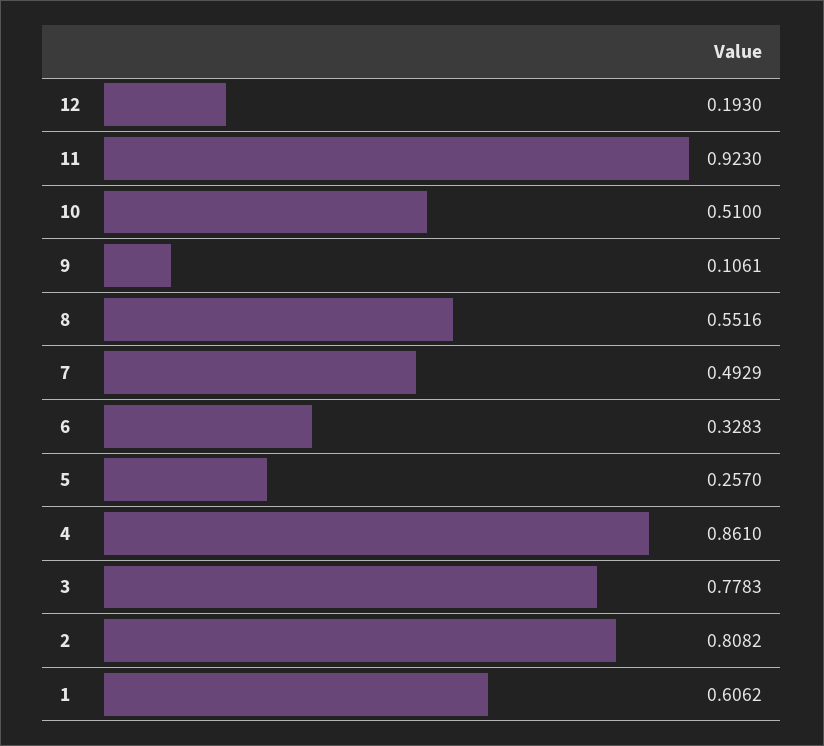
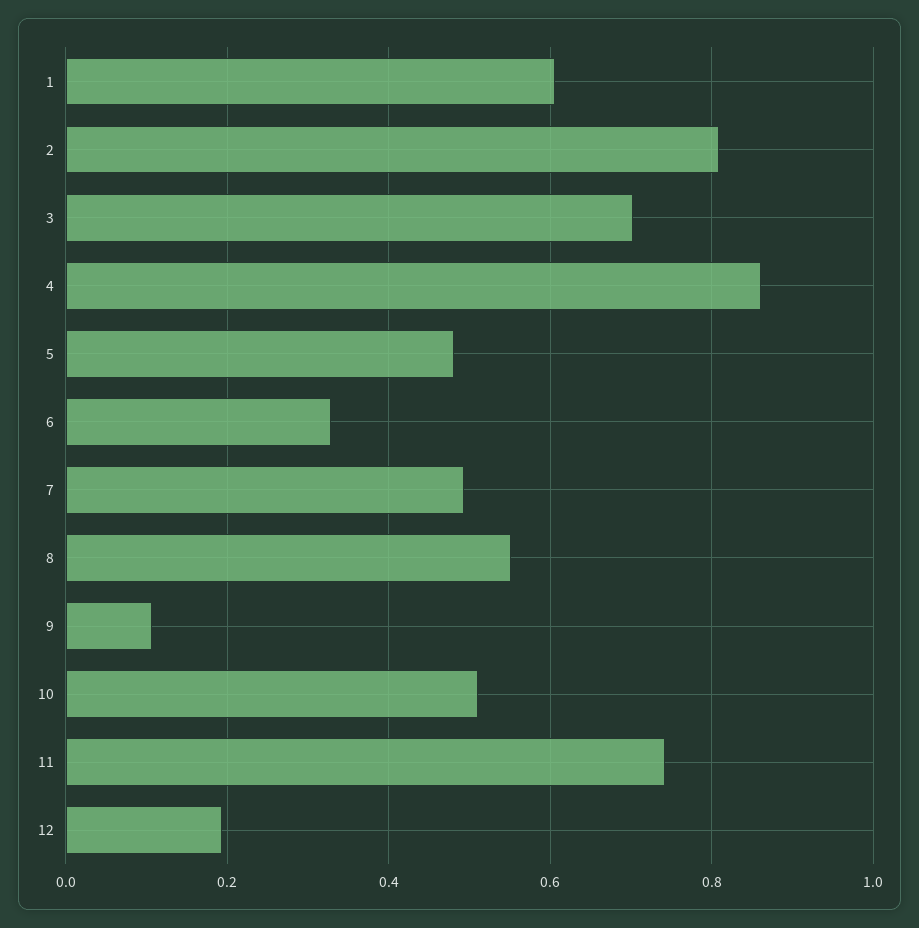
11: 0.923 -> 0.74
5: 0.257 -> 0.48
3: 0.7783 -> 0.7

